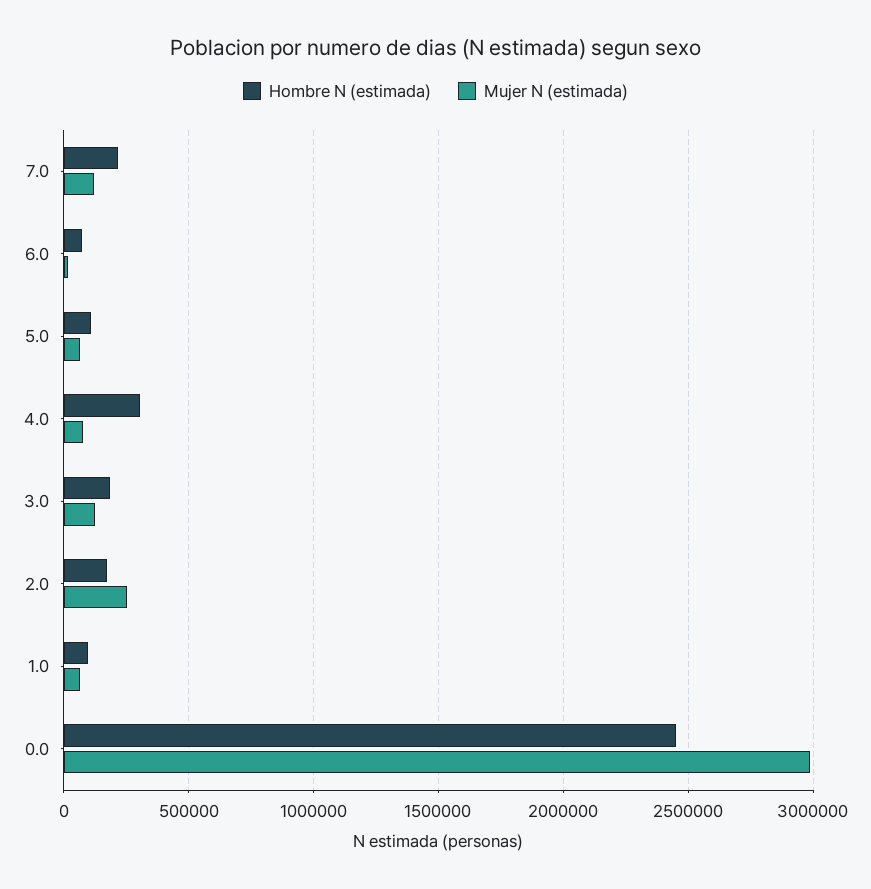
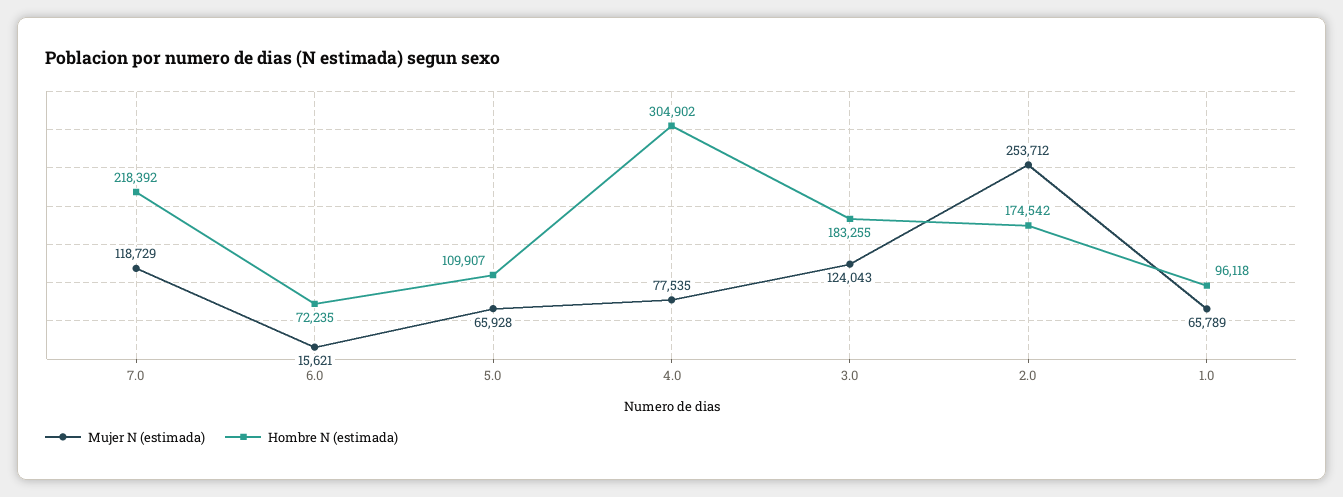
Hombre N (estimada), 0.0: 2450000 -> none
Mujer N (estimada), 0.0: 3000000 -> none

